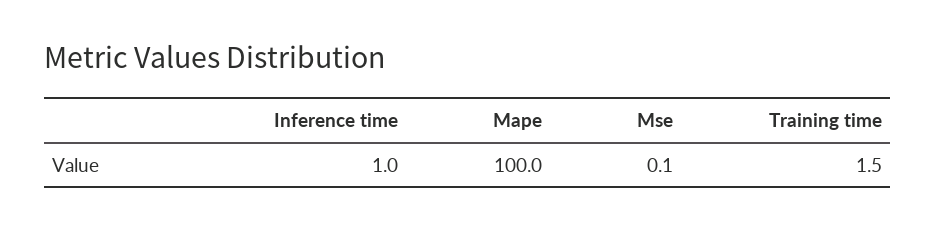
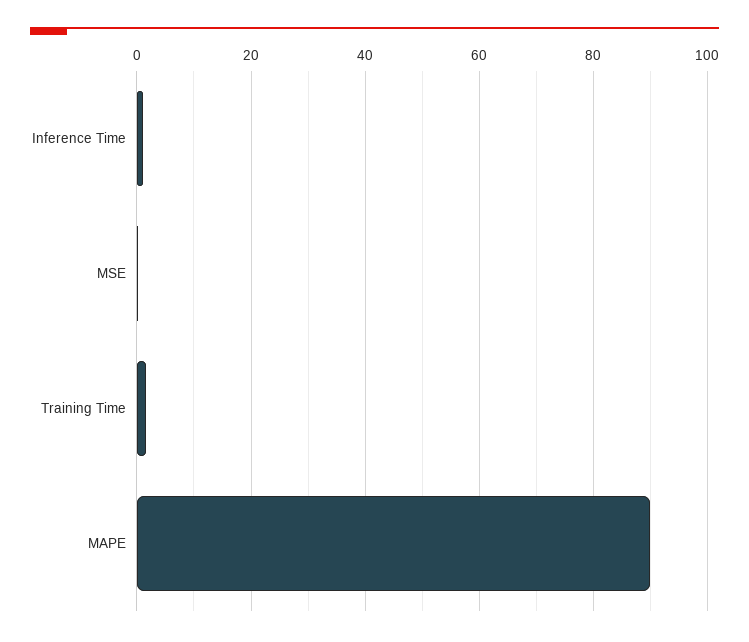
Mape: 100 -> 90

